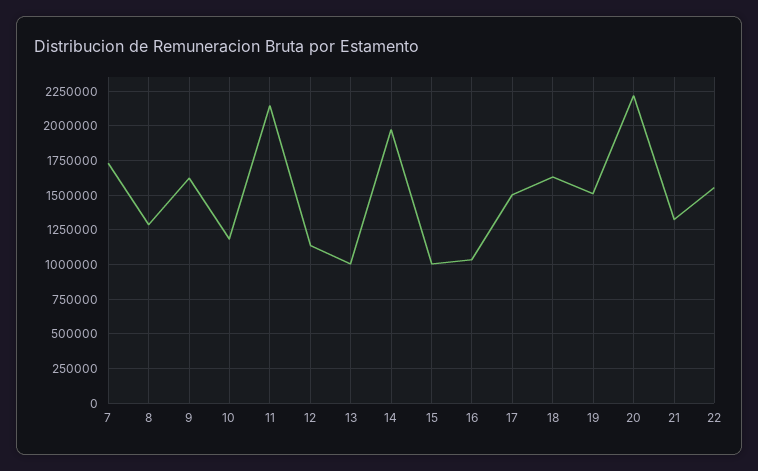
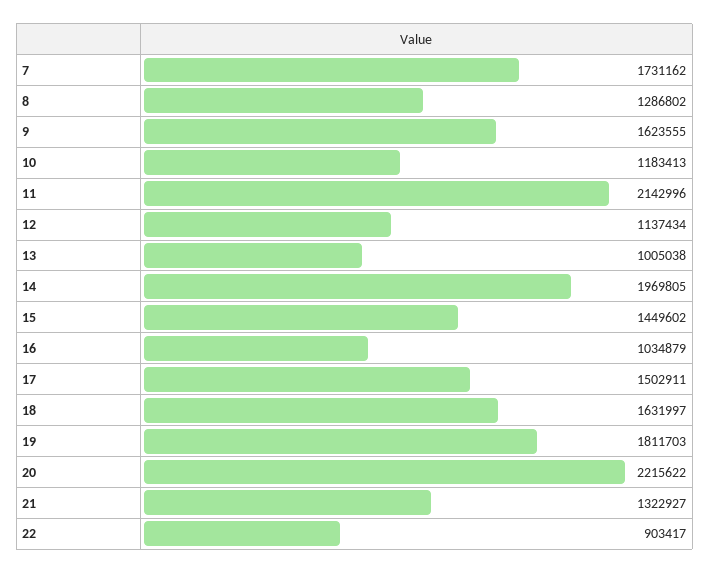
15: 1000000 -> 1449602
19: 1500000 -> 1811703
22: 1550000 -> 903417

